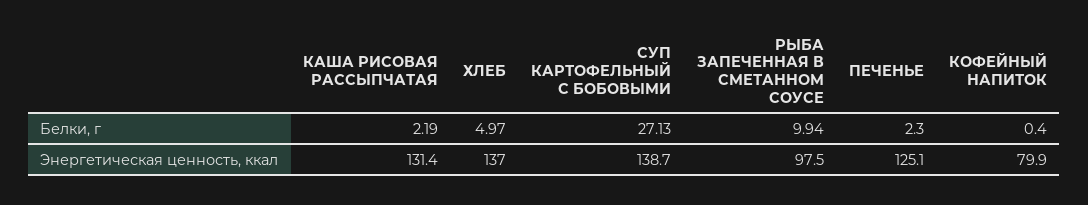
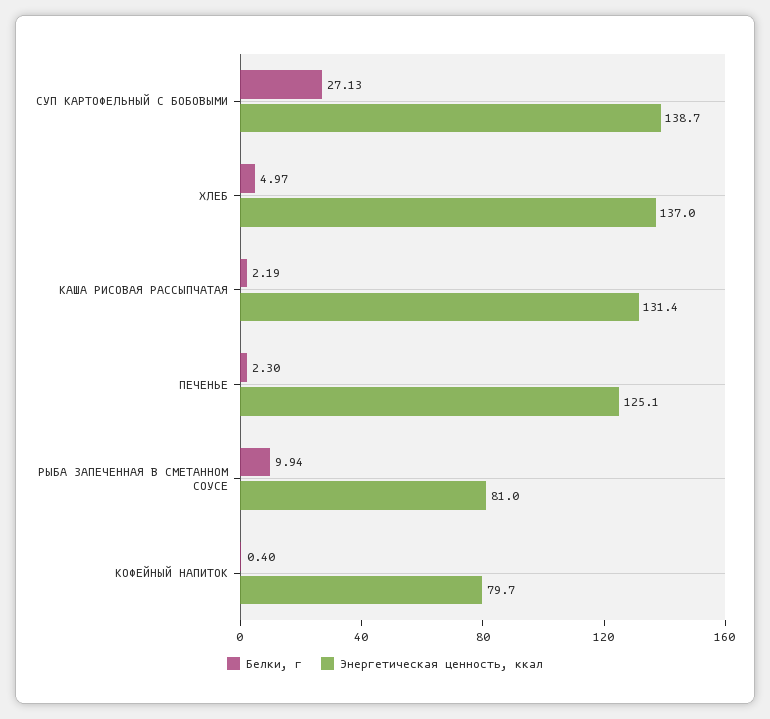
Энергетическая ценность, ккал, РЫБА ЗАПЕЧЕННАЯ В СМЕТАННОМ СОУСЕ: 97.5 -> 81
Энергетическая ценность, ккал, КОФЕЙНЫЙ НАПИТОК: 79.9 -> 79.7

